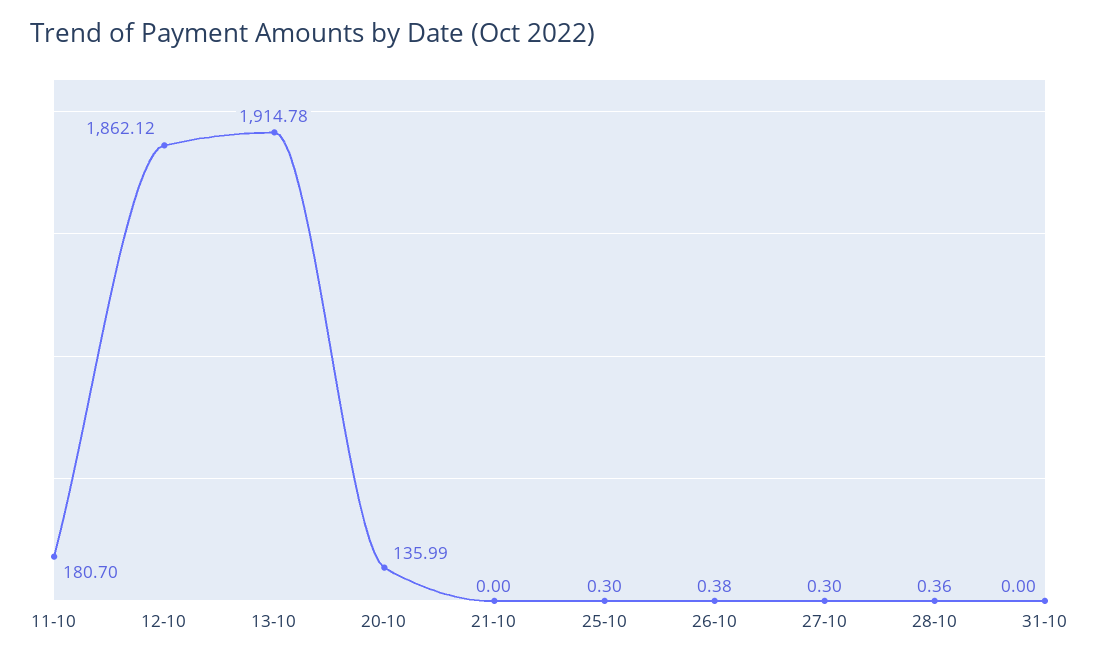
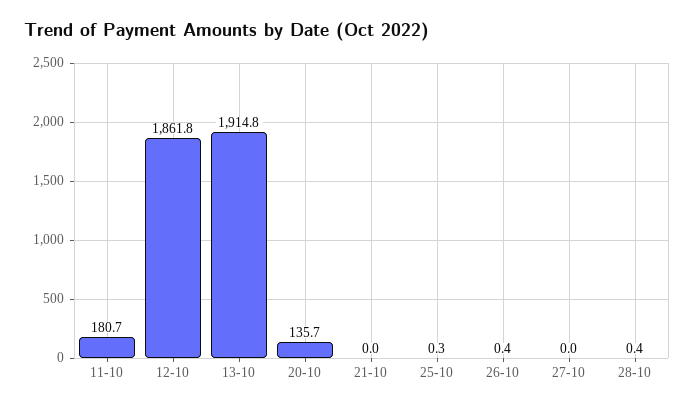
12-10: 1862.12 -> 1861.8
20-10: 135.99 -> 135.7
27-10: 0.3 -> 0
31-10: 0 -> none

